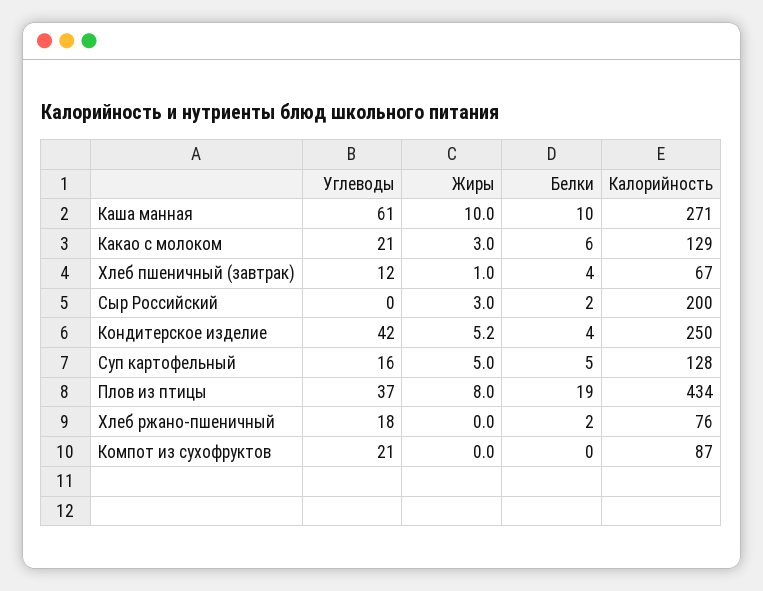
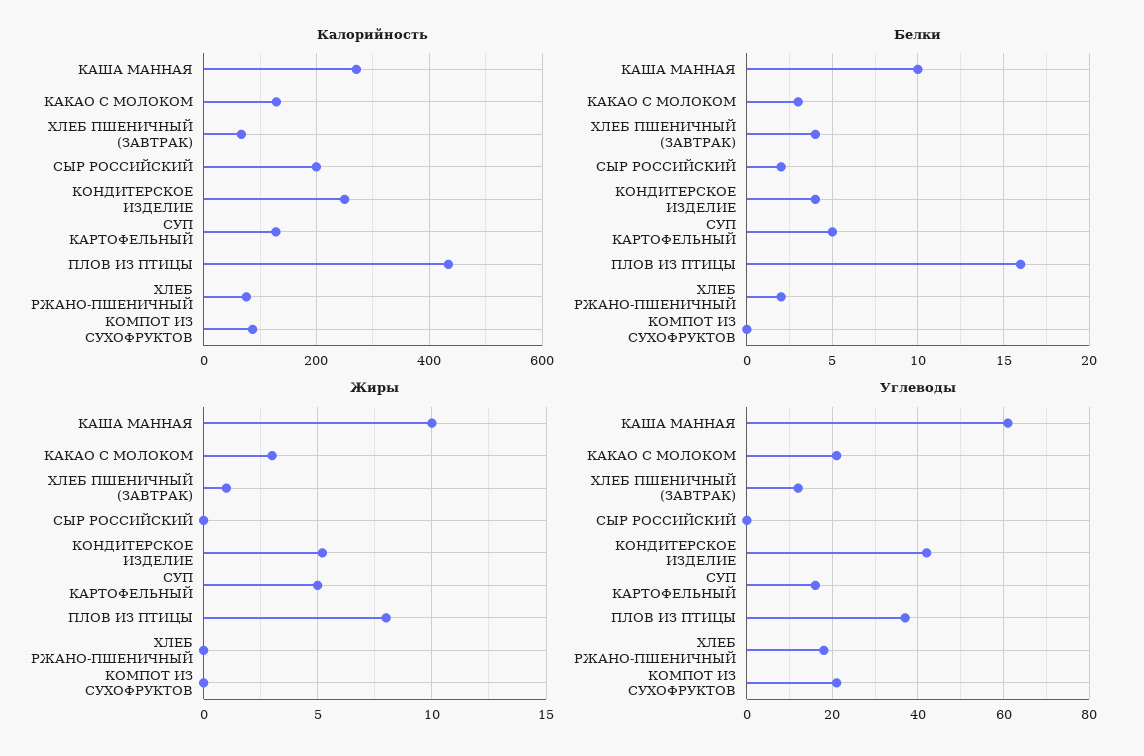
Белки, Какао с молоком: 6 -> 3
Жиры, Сыр Российский: 3 -> 0
Белки, Плов из птицы: 19 -> 16

